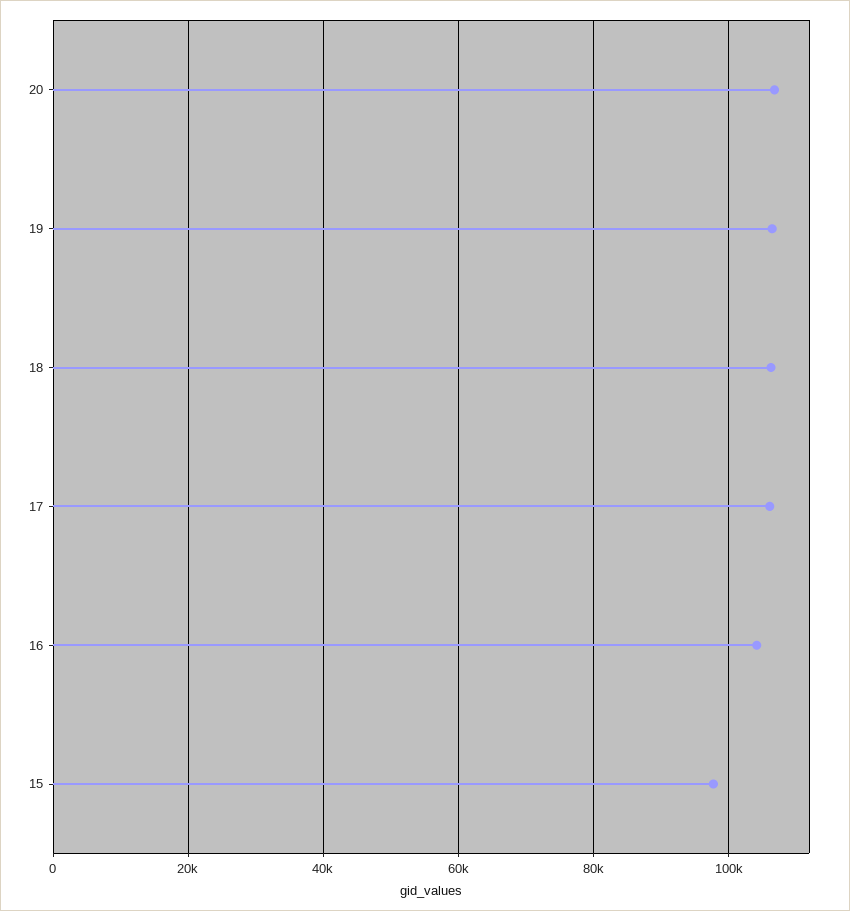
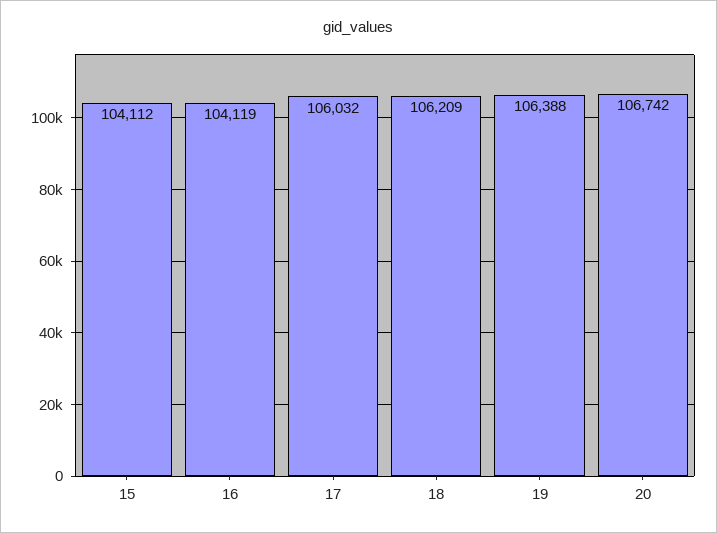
15: 98000 -> 104112

